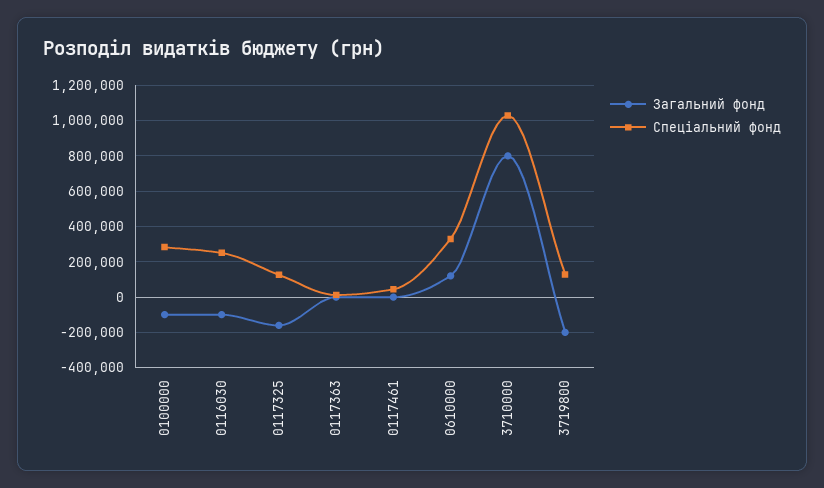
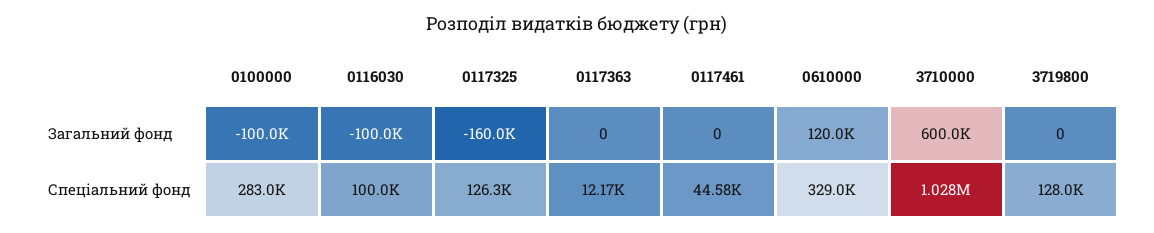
Спеціальний фонд, 0116030: 250000 -> 100000
Загальний фонд, 3710000: 800000 -> 600000
Загальний фонд, 3719800: -200000 -> 0

